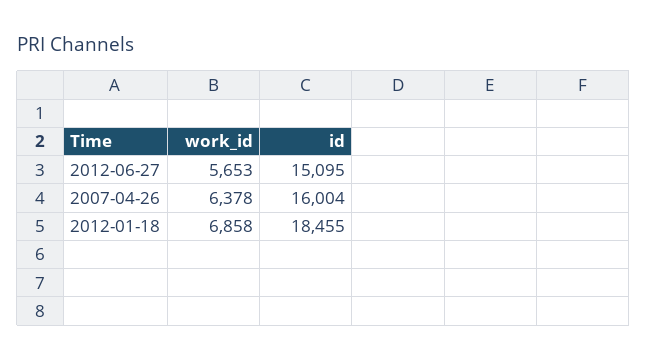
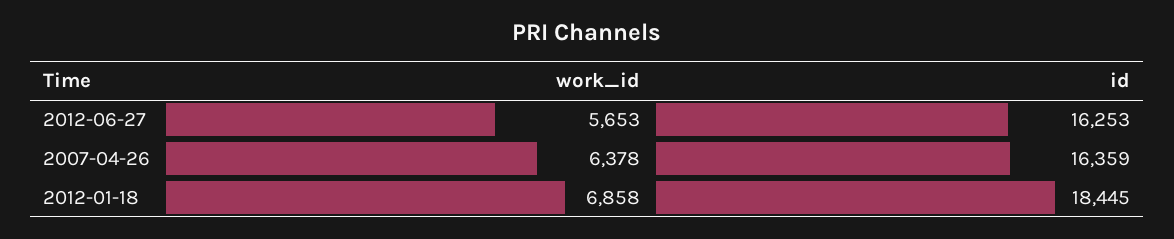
id, 2012-06-27: 15095 -> 16253
id, 2007-04-26: 16004 -> 16359
id, 2012-01-18: 18455 -> 18445

